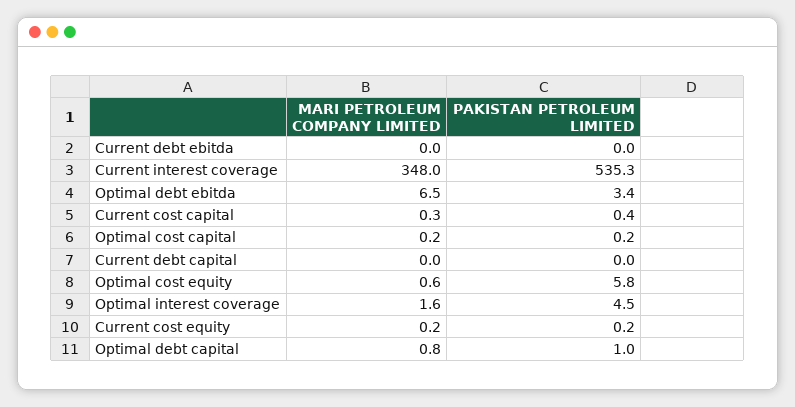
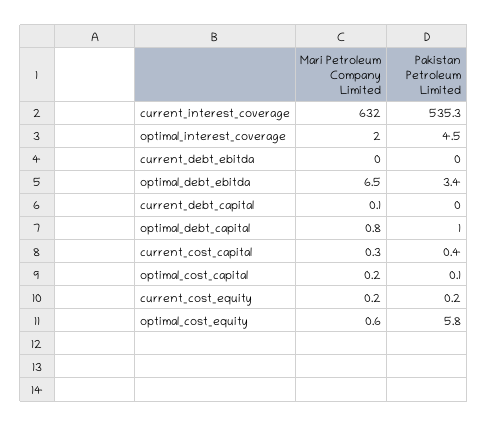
MARI PETROLEUM COMPANY LIMITED, Current interest coverage: 348 -> 632
PAKISTAN PETROLEUM LIMITED, Optimal cost capital: 0.2 -> 0.1
MARI PETROLEUM COMPANY LIMITED, Current debt capital: 0 -> 0.1
MARI PETROLEUM COMPANY LIMITED, Optimal interest coverage: 1.6 -> 2

